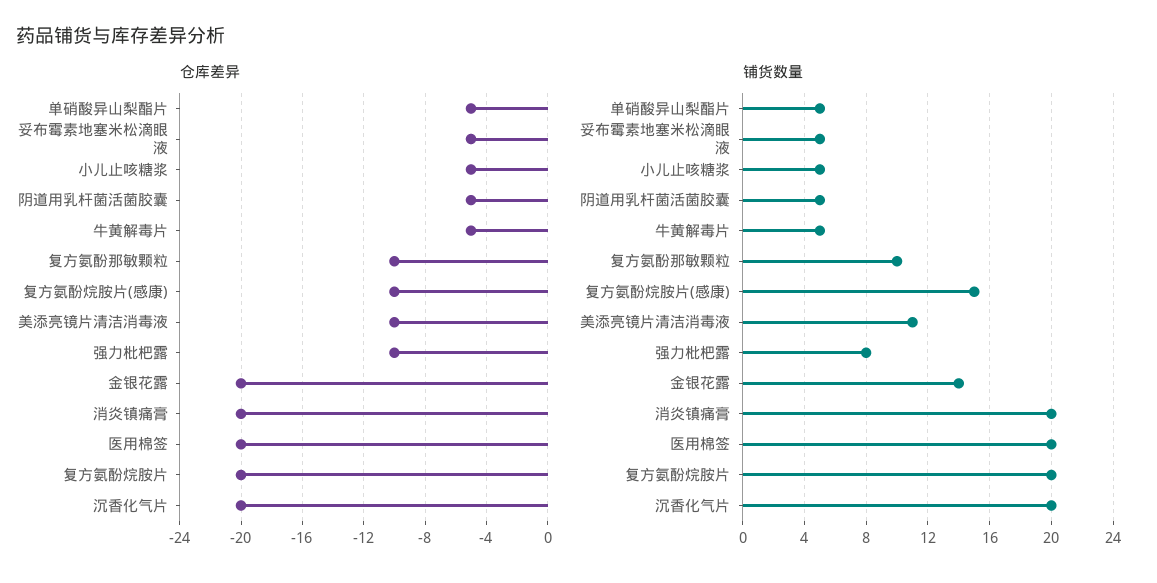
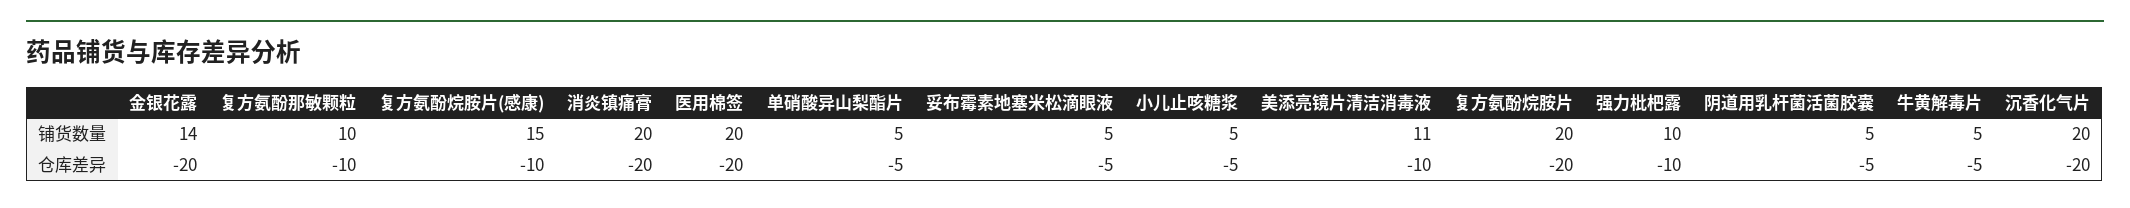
铺货数量, 强力枇杷露: 8 -> 10

